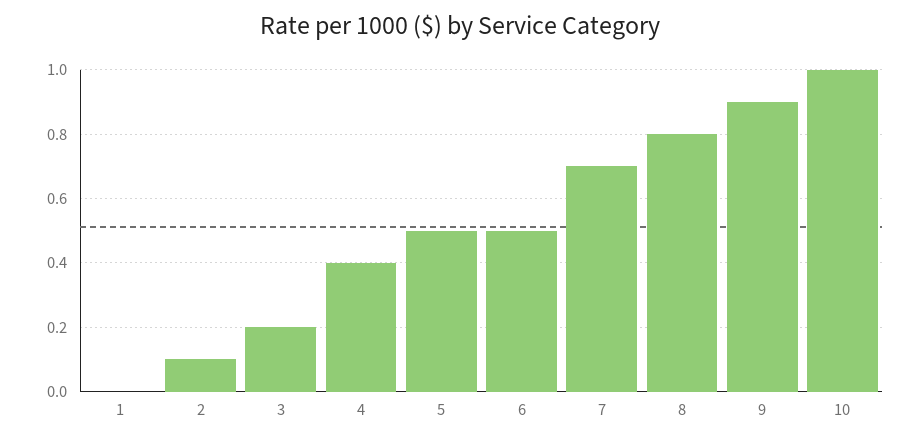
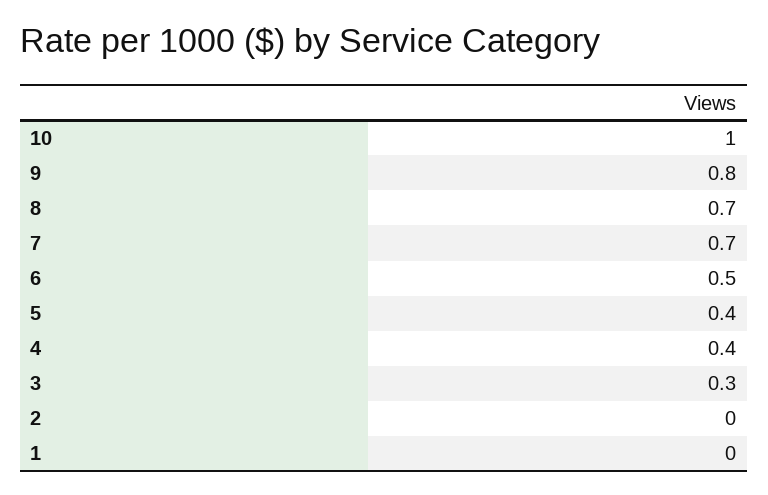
2: 0.1 -> 0
3: 0.2 -> 0.3
5: 0.5 -> 0.4
8: 0.8 -> 0.7
9: 0.9 -> 0.8

